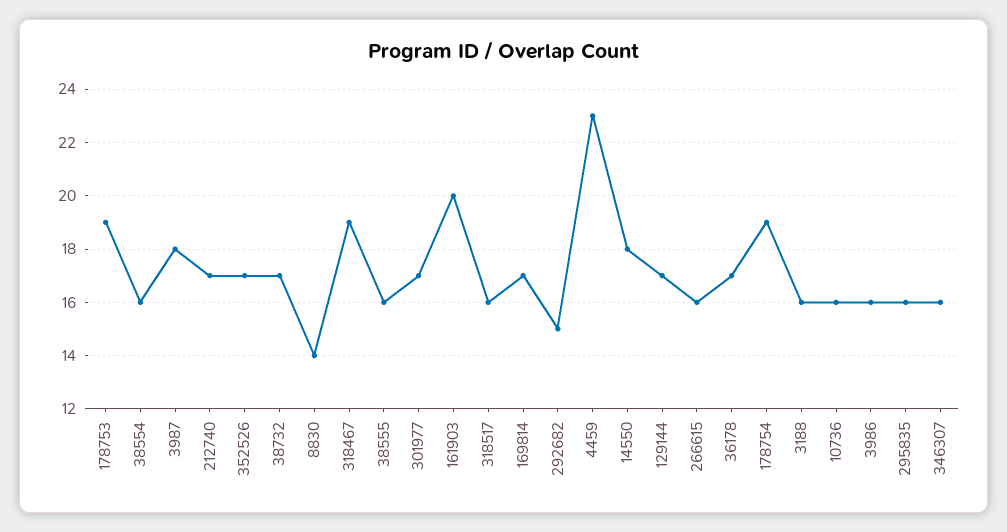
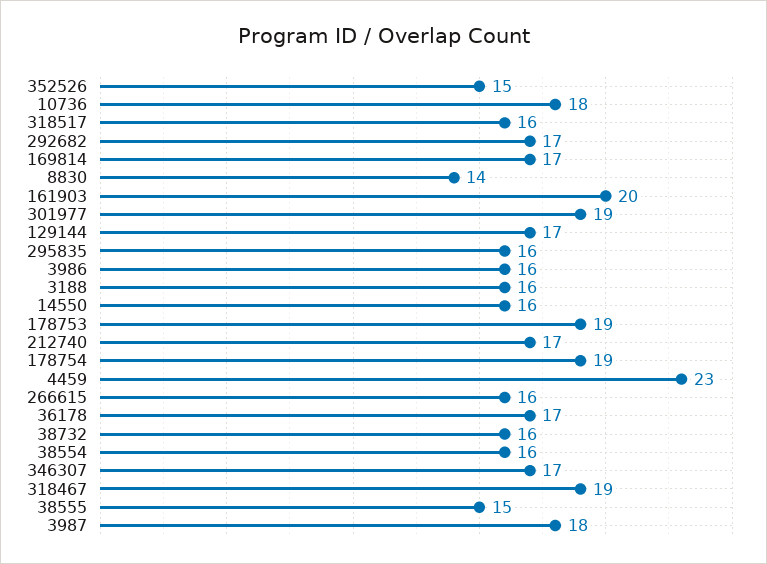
352526: 17 -> 15
38732: 17 -> 16
38555: 16 -> 15
301977: 17 -> 19
292682: 15 -> 17
14550: 18 -> 16
10736: 16 -> 18
346307: 16 -> 17

